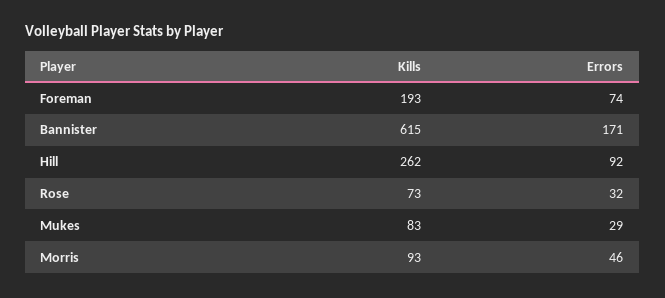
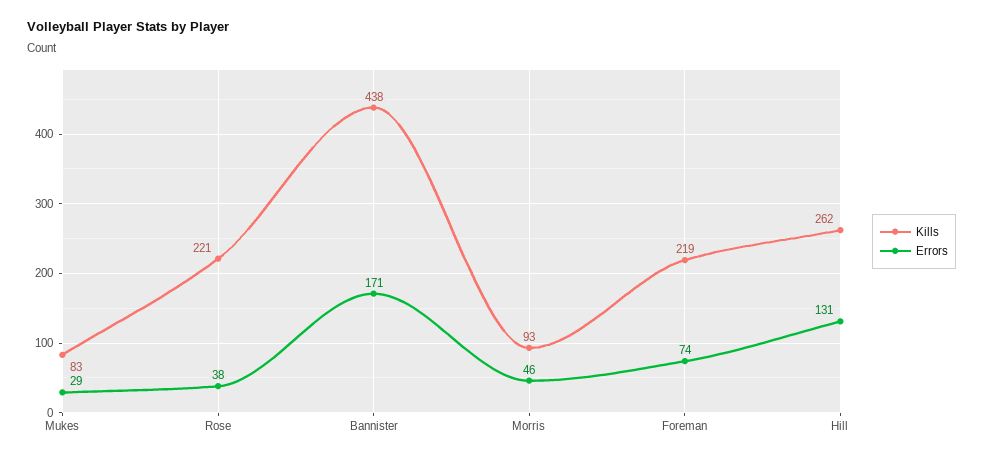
Kills, Foreman: 193 -> 219
Kills, Bannister: 615 -> 438
Errors, Hill: 92 -> 131
Kills, Rose: 73 -> 221
Errors, Rose: 32 -> 38

